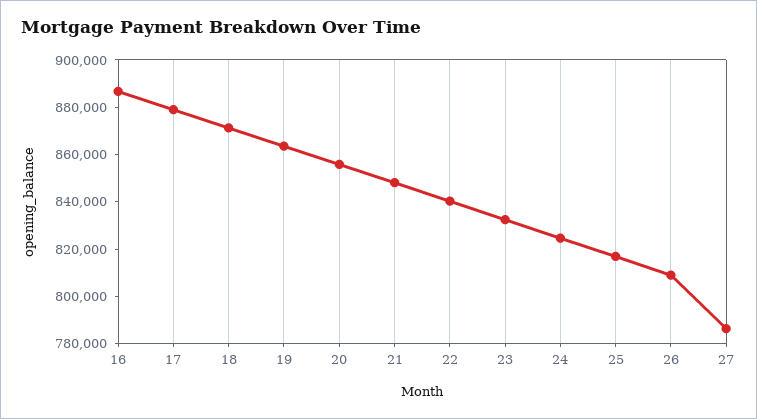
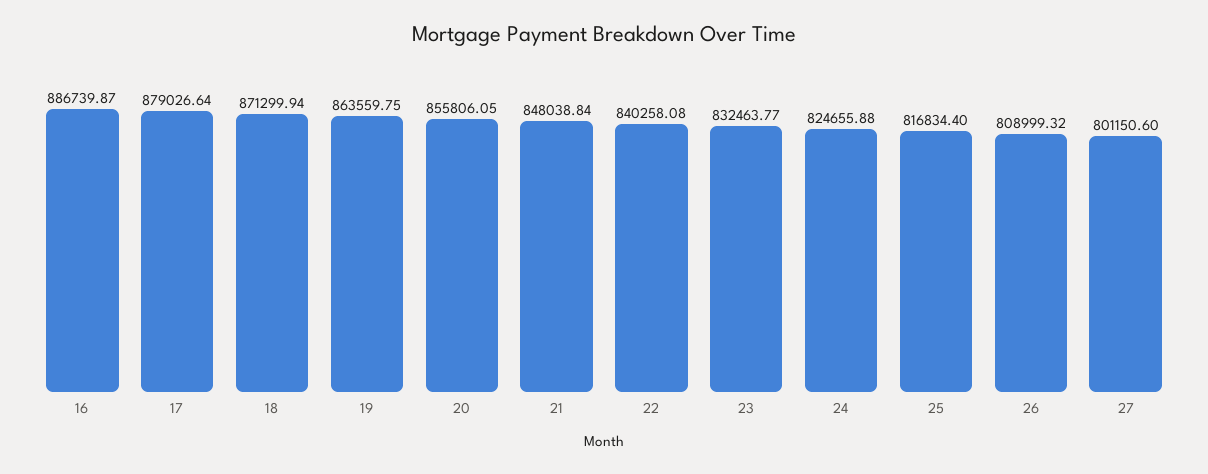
27: 785000 -> 801150.6

